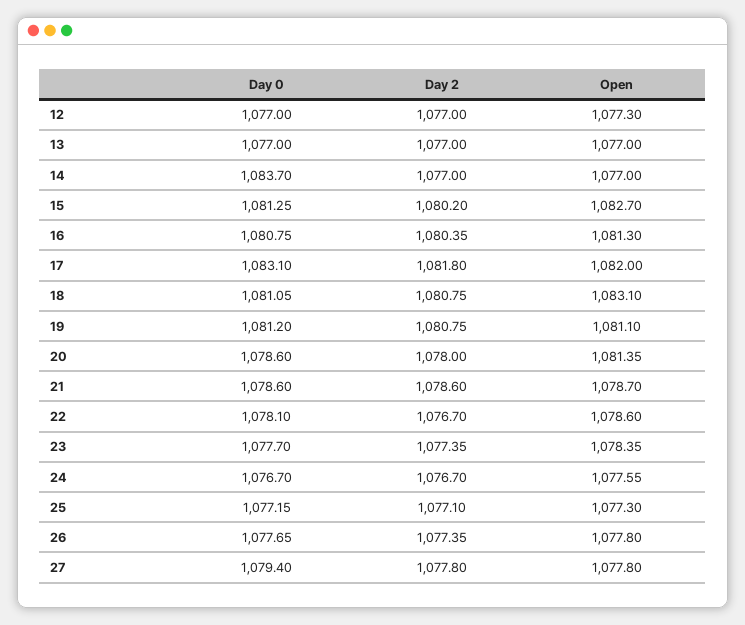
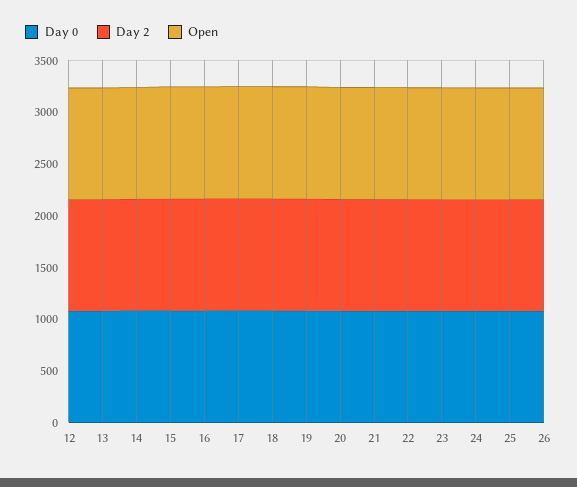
Day 0, 27: 1079.4 -> none
Day 2, 27: 1077.8 -> none
Open, 27: 1077.8 -> none

